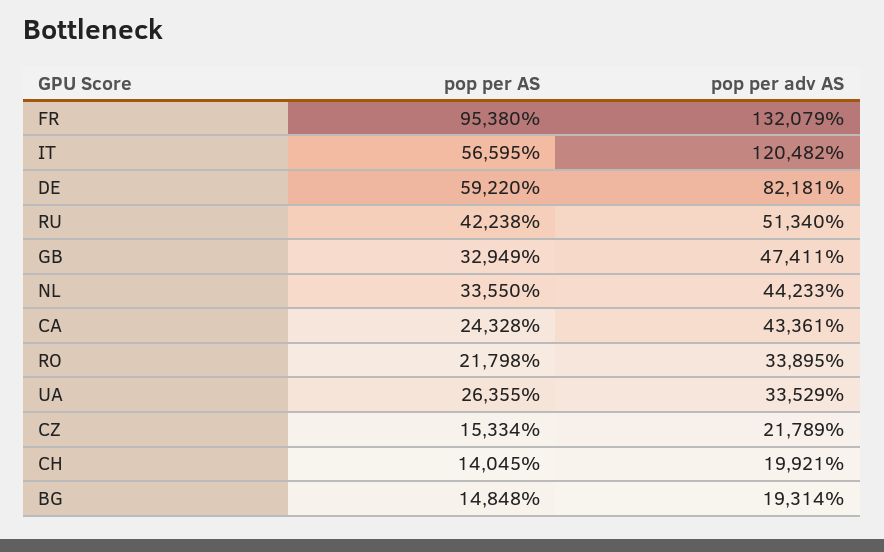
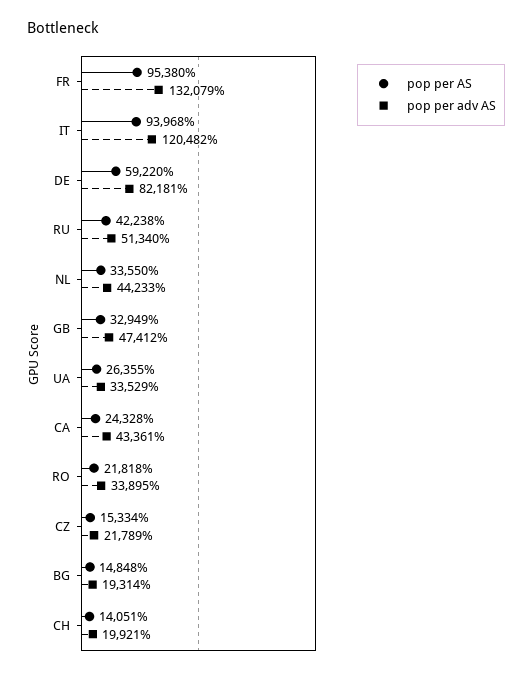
pop per AS, IT: 56595 -> 93968
pop per adv AS, GB: 47411 -> 47412
pop per AS, RO: 21798 -> 21818
pop per AS, CH: 14045 -> 14051

